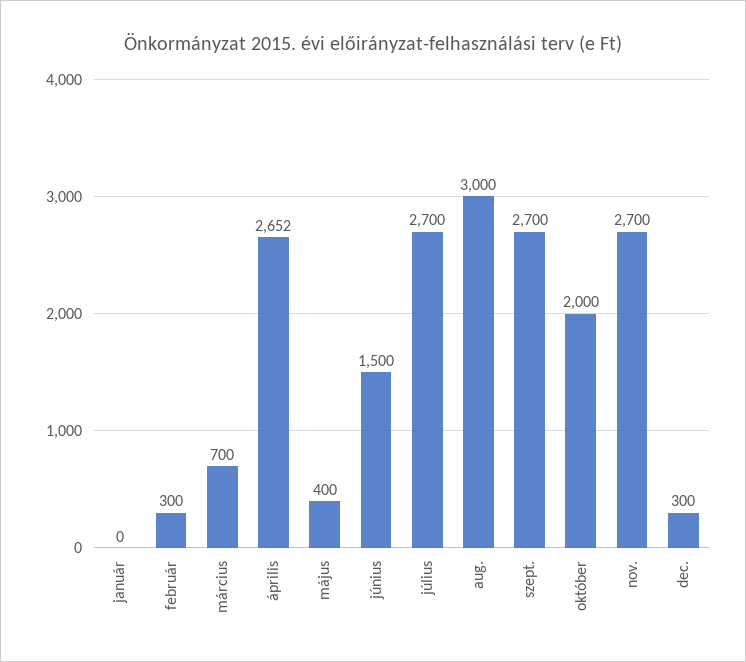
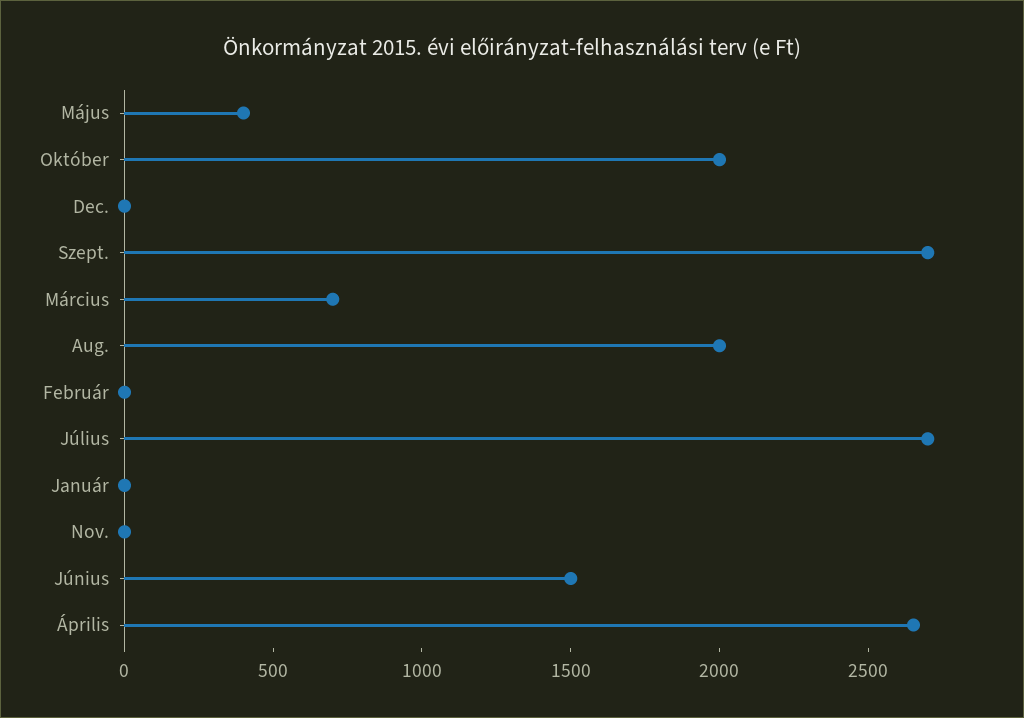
február: 300 -> 0
aug.: 3000 -> 2000
nov.: 2700 -> 0
dec.: 300 -> 0

